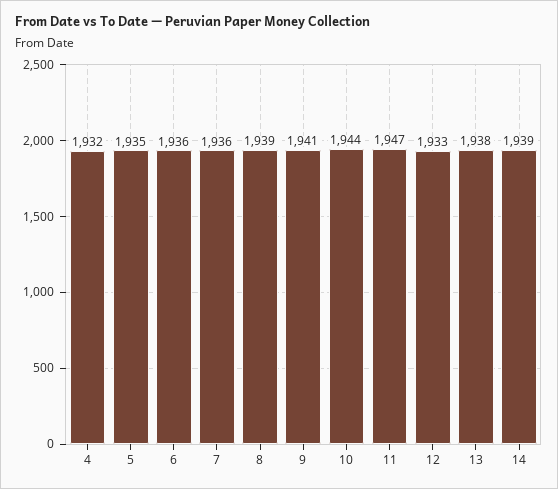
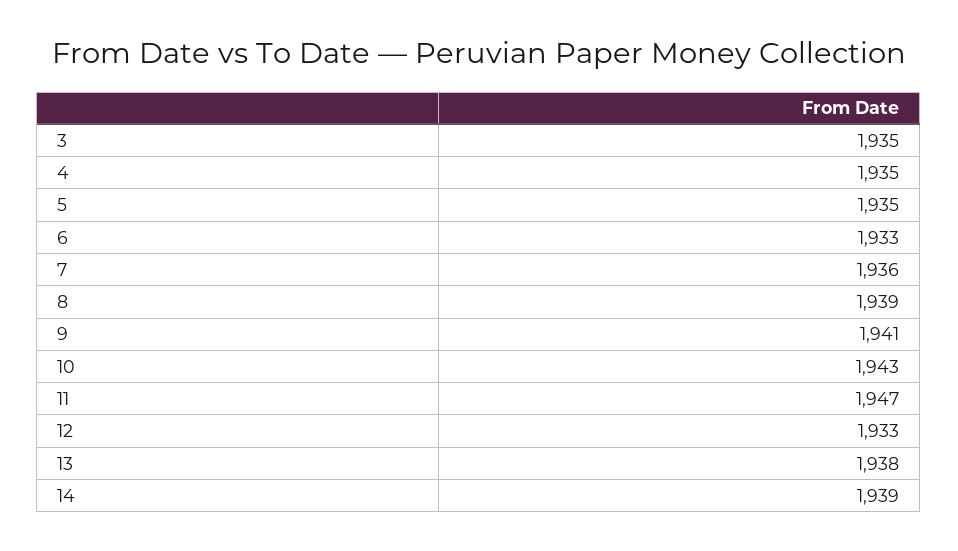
4: 1932 -> 1935
6: 1936 -> 1933
10: 1944 -> 1943
3: none -> 1935

